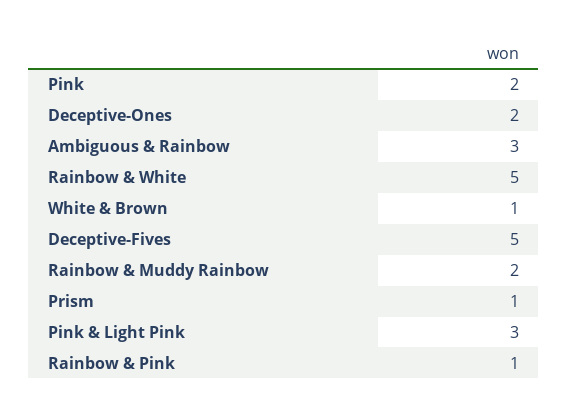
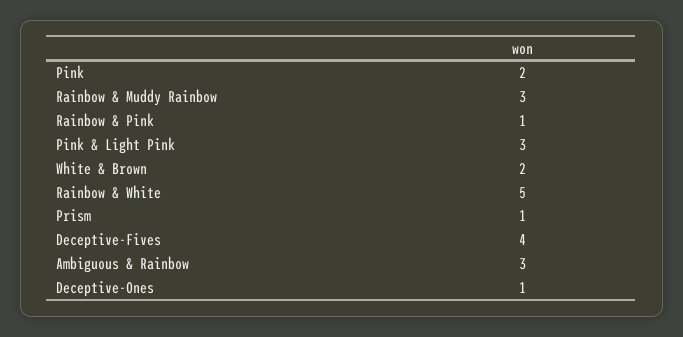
Deceptive-Ones: 2 -> 1
White & Brown: 1 -> 2
Deceptive-Fives: 5 -> 4
Rainbow & Muddy Rainbow: 2 -> 3

